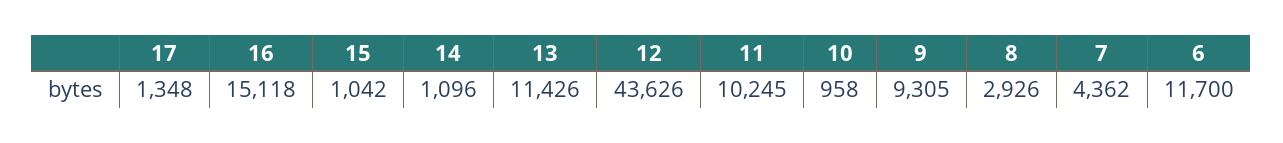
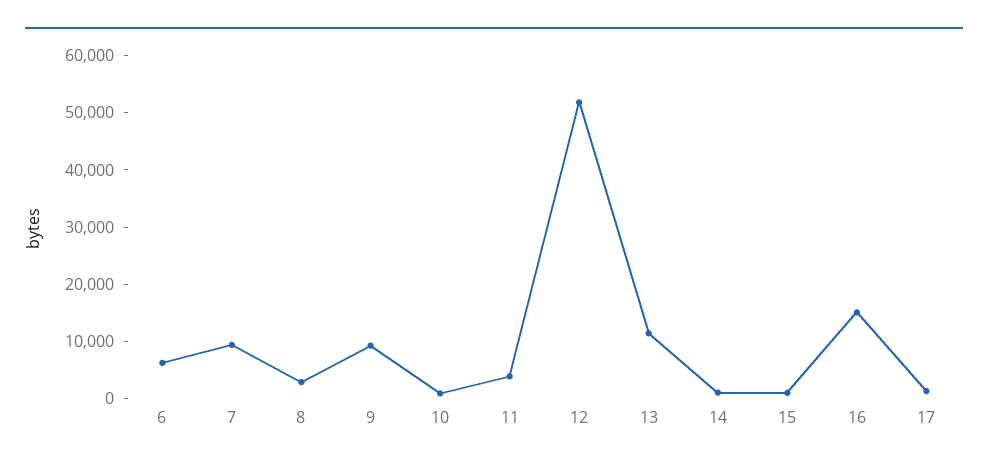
12: 43626 -> 52000
11: 10245 -> 4000
7: 4362 -> 10000
6: 11700 -> 6000

